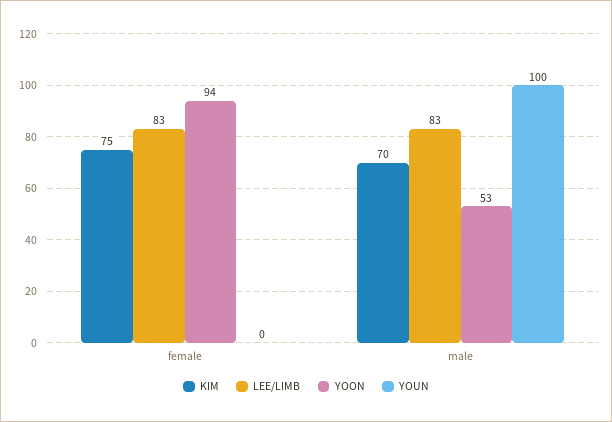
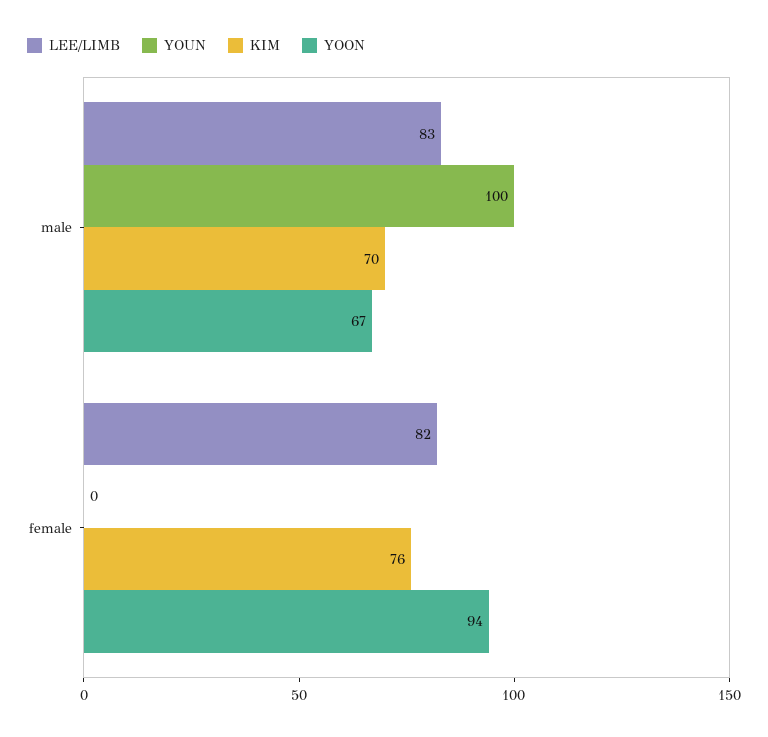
KIM, female: 75 -> 76
LEE/LIMB, female: 83 -> 82
YOON, male: 53 -> 67

